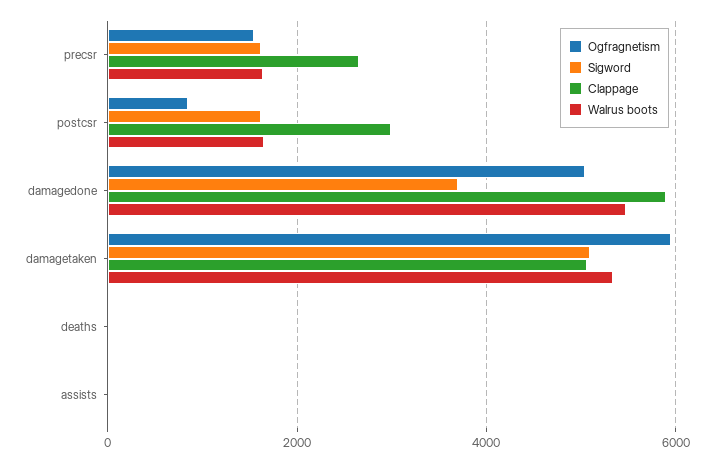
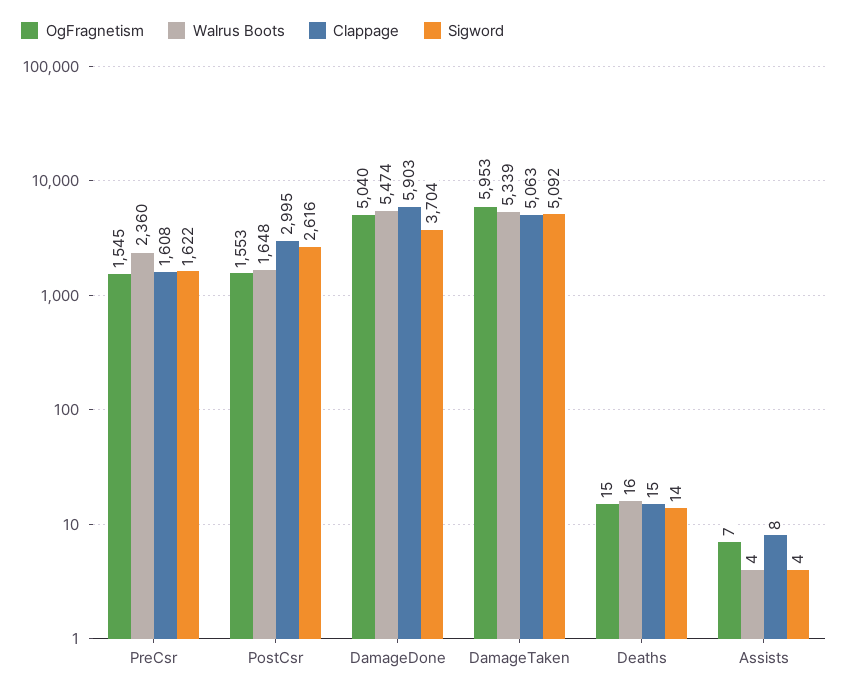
Clappage, precsr: 2600 -> 1608
Walrus boots, precsr: 1600 -> 2360
Ogfragnetism, postcsr: 800 -> 1553
Sigword, postcsr: 1600 -> 2616

